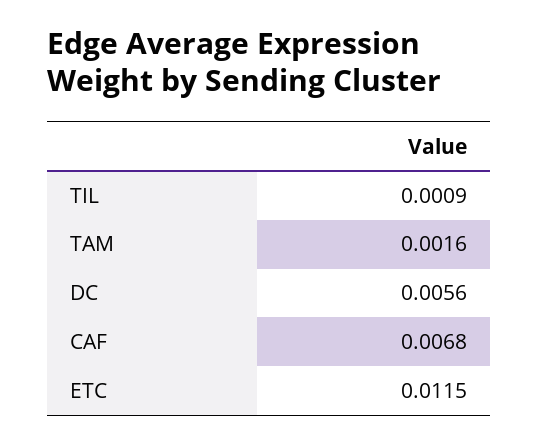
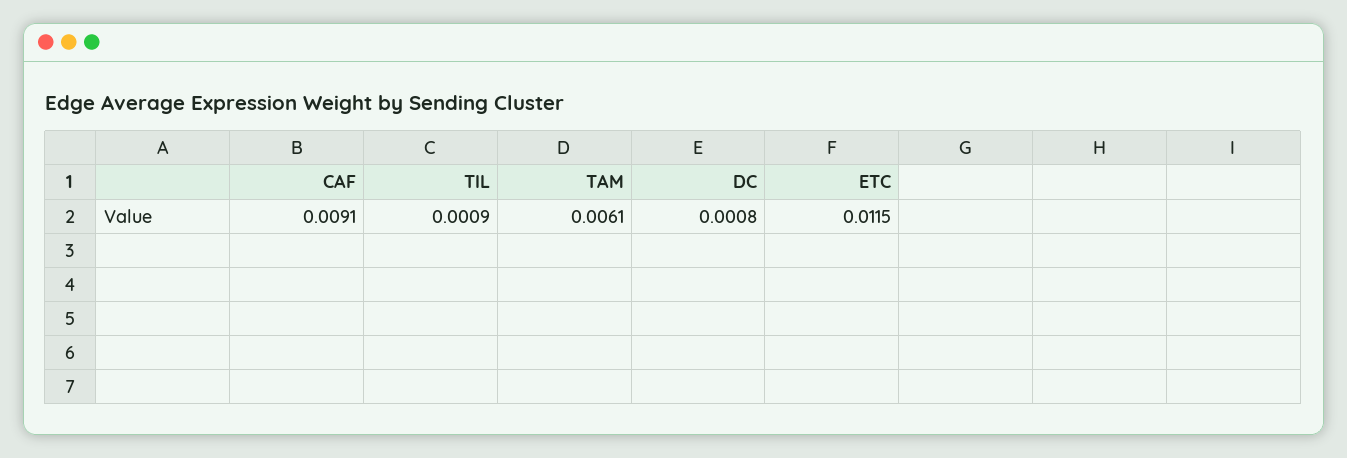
TAM: 0.0016 -> 0.0061
DC: 0.0056 -> 0.0008
CAF: 0.0068 -> 0.0091

